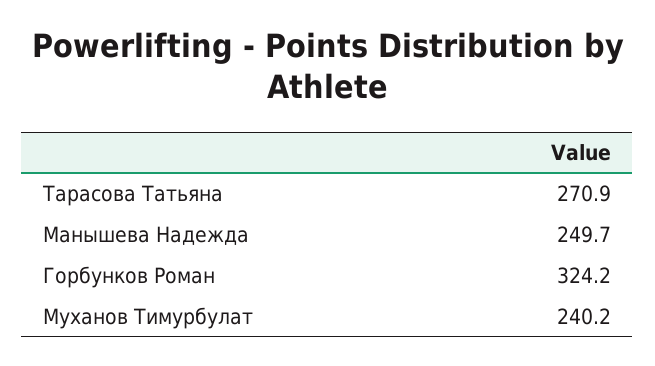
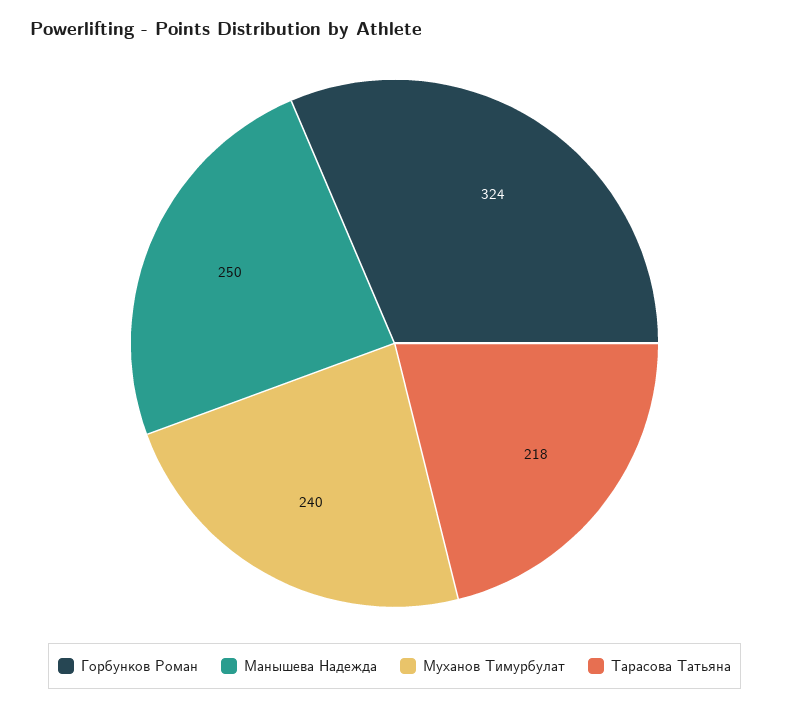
Тарасова Татьяна: 270.9 -> 218

